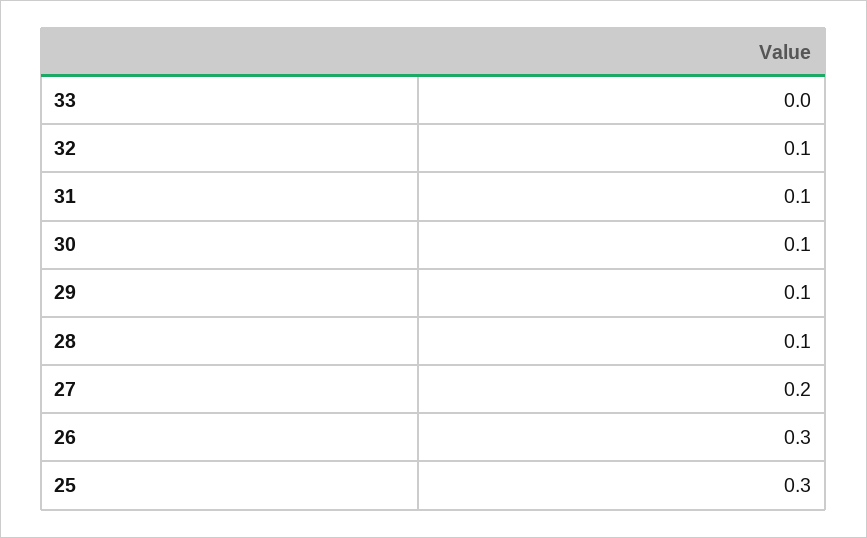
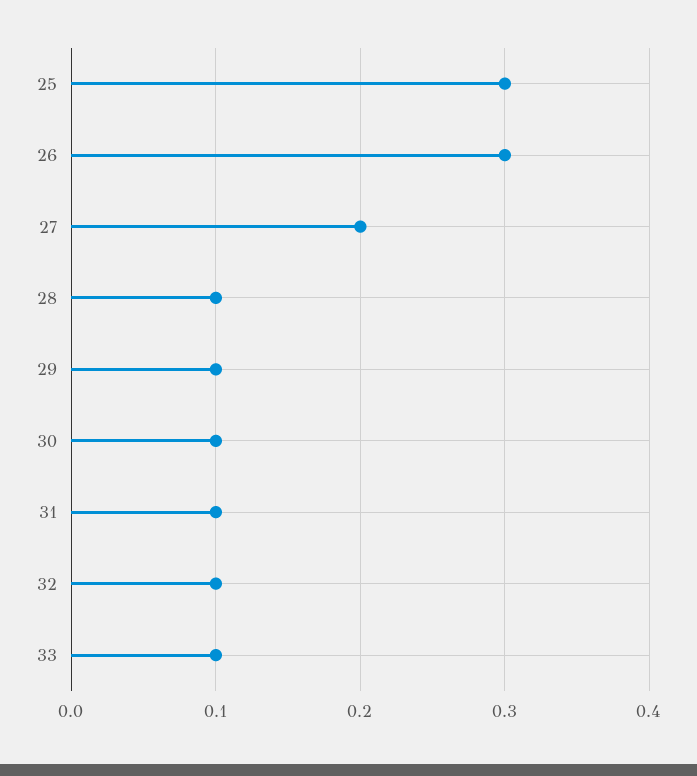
33: 0 -> 0.1

